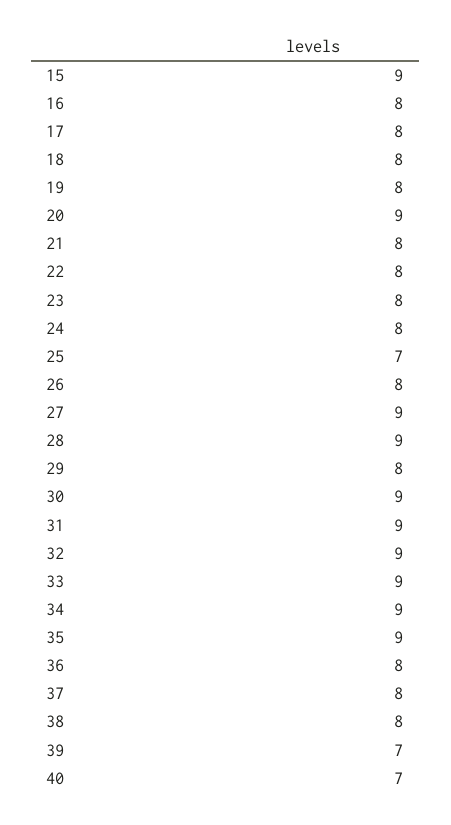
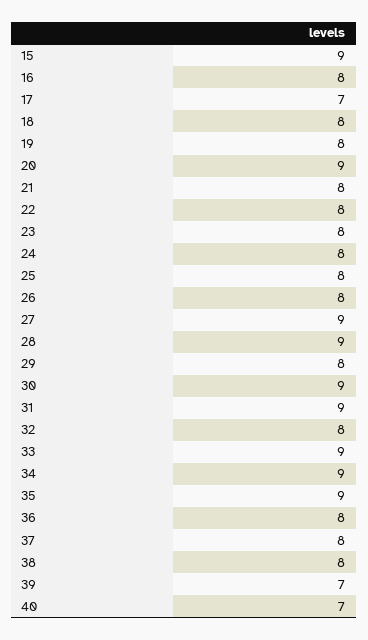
17: 8 -> 7
25: 7 -> 8
32: 9 -> 8

